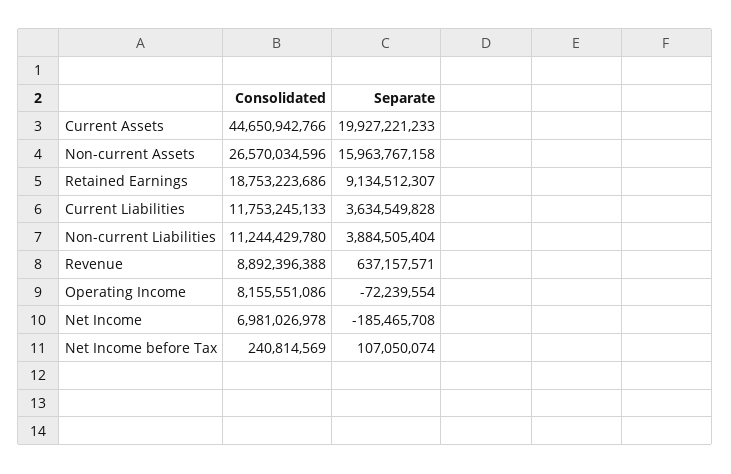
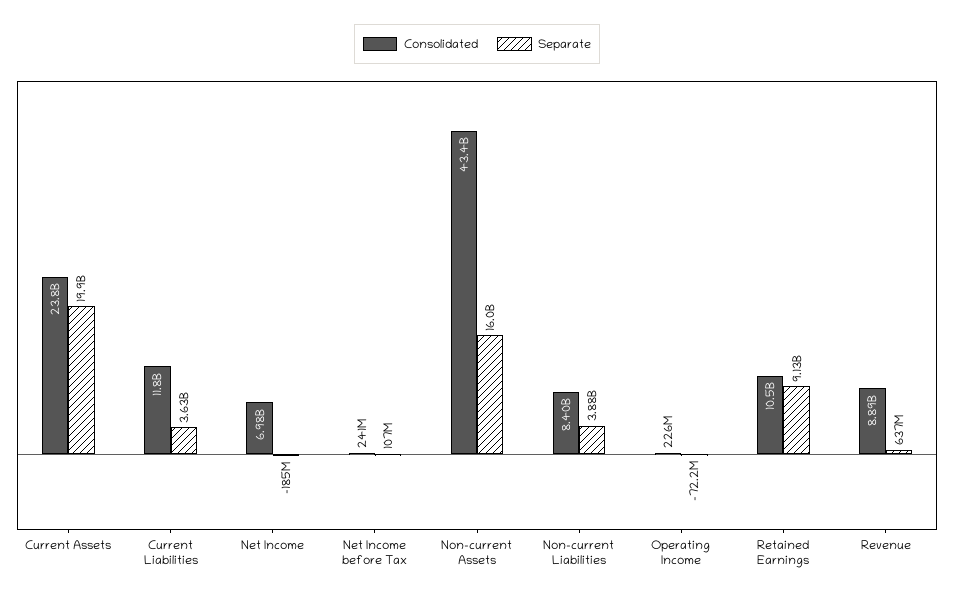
Consolidated, Current Assets: 44650942766 -> 23800000000
Consolidated, Non-current Assets: 26570034596 -> 43400000000
Consolidated, Retained Earnings: 18753223686 -> 10500000000
Consolidated, Non-current Liabilities: 11244429780 -> 8400000000
Consolidated, Operating Income: 8155551086 -> 226000000

